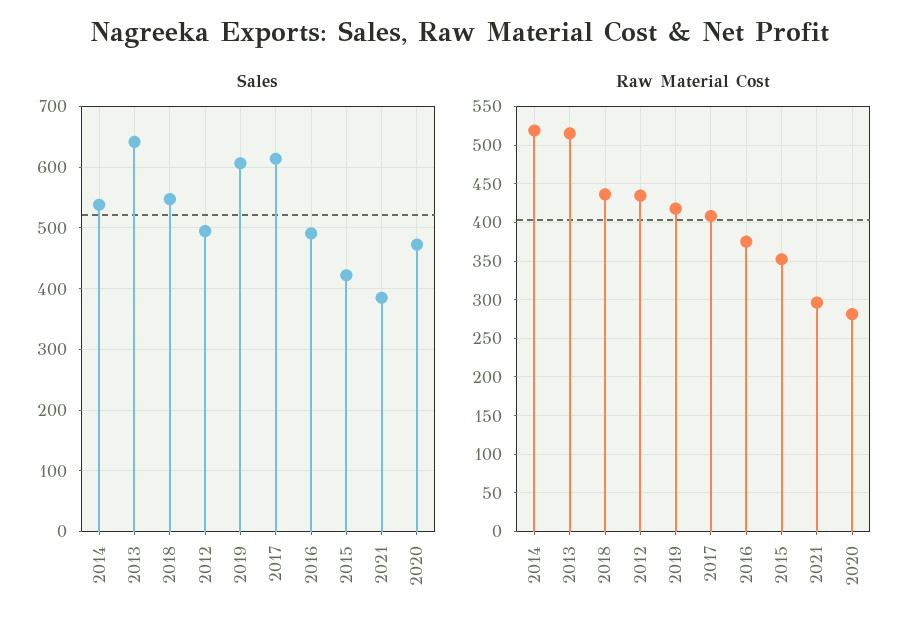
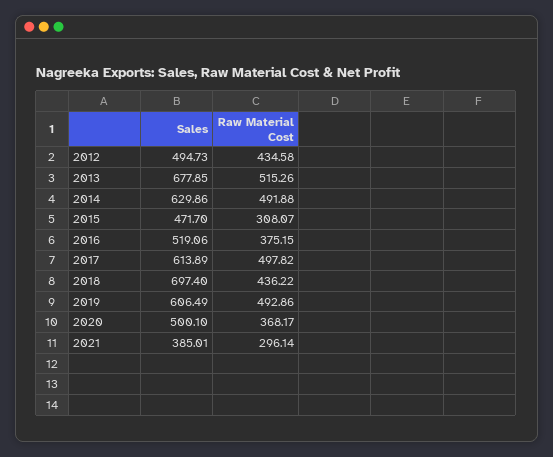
Sales, 2014: 540 -> 629.86
Sales, 2013: 640 -> 677.85
Sales, 2018: 550 -> 697.4
Sales, 2016: 490 -> 519.06
Sales, 2015: 420 -> 471.7
Sales, 2020: 470 -> 500.1
Raw Material Cost, 2014: 520 -> 491.88
Raw Material Cost, 2019: 420 -> 492.86
Raw Material Cost, 2017: 410 -> 497.82
Raw Material Cost, 2015: 350 -> 308.07
Raw Material Cost, 2020: 280 -> 368.17

